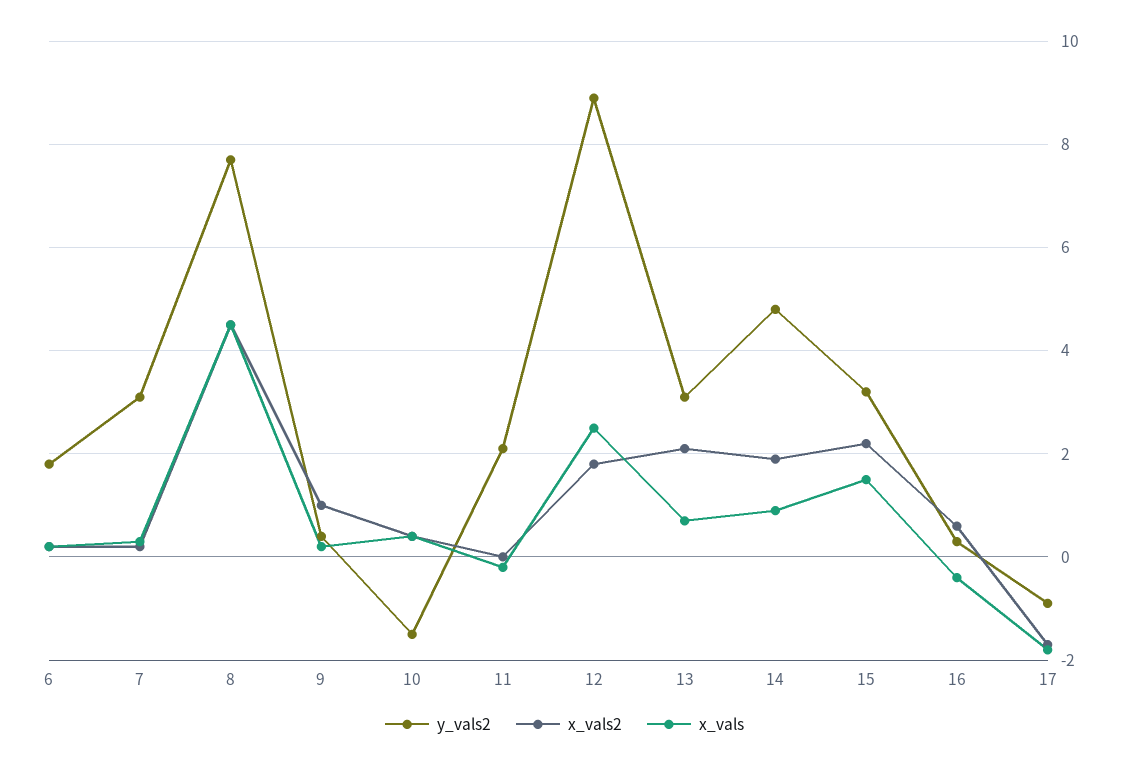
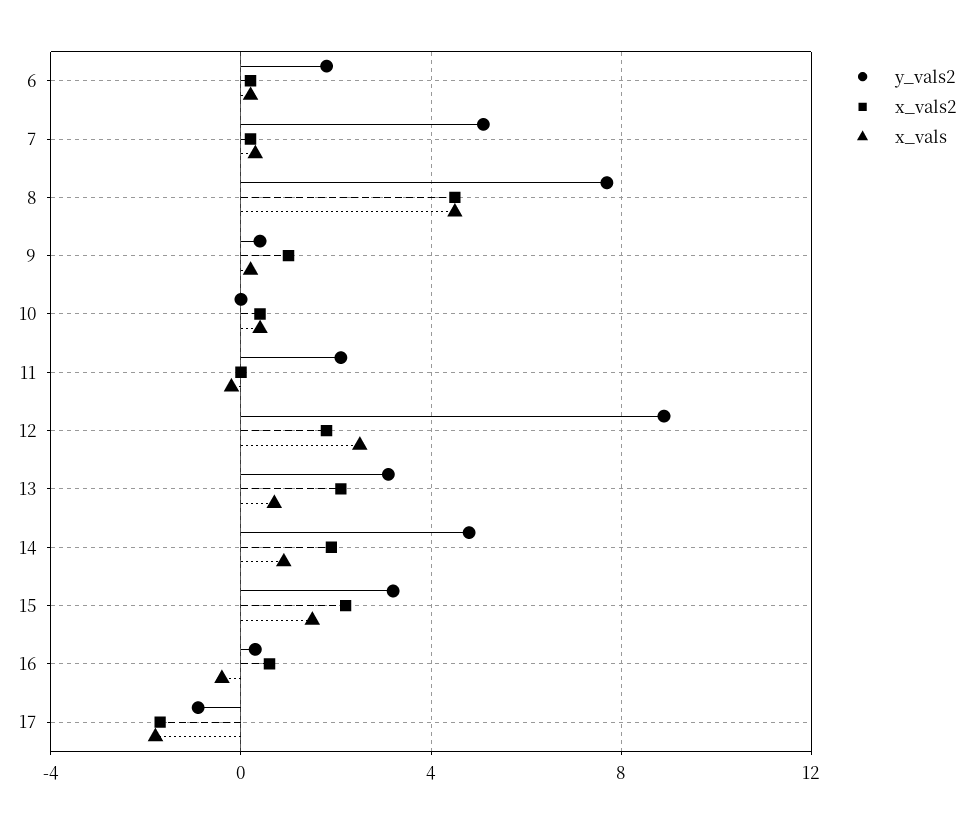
y_vals2, 7: 3 -> 5
y_vals2, 10: -1.5 -> 0

